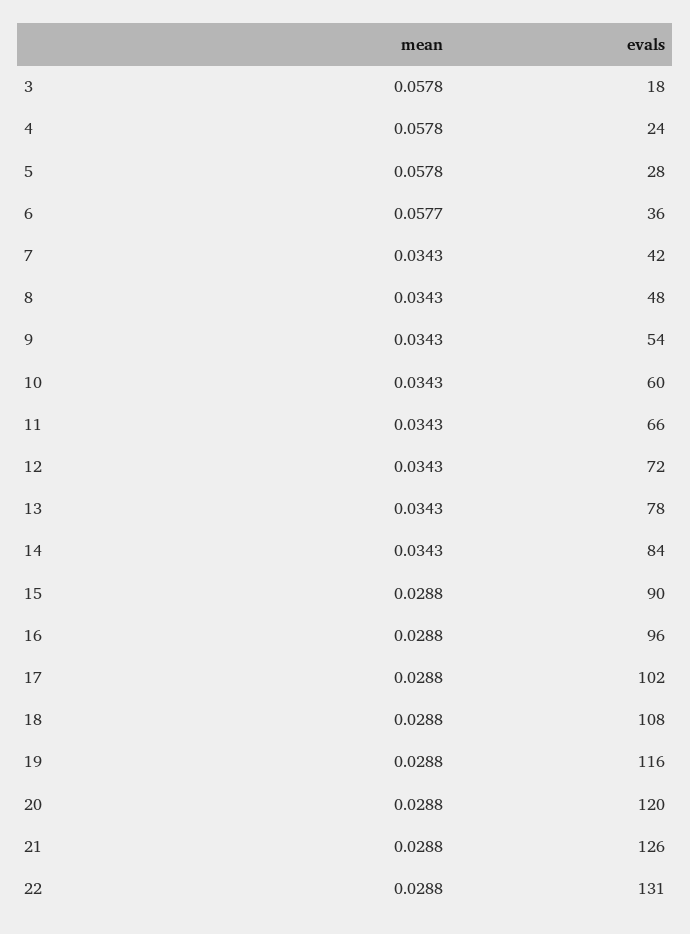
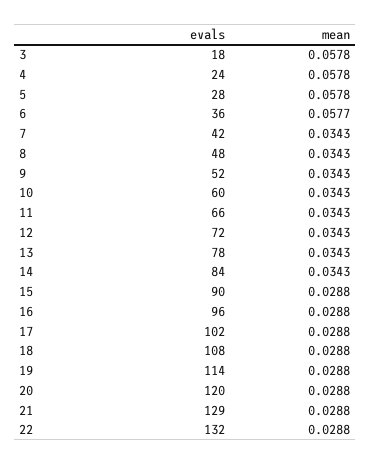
evals, 9: 54 -> 52
evals, 19: 116 -> 114
evals, 21: 126 -> 129
evals, 22: 131 -> 132

